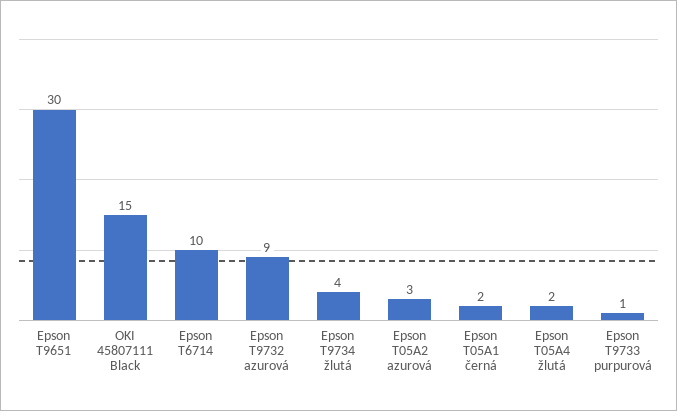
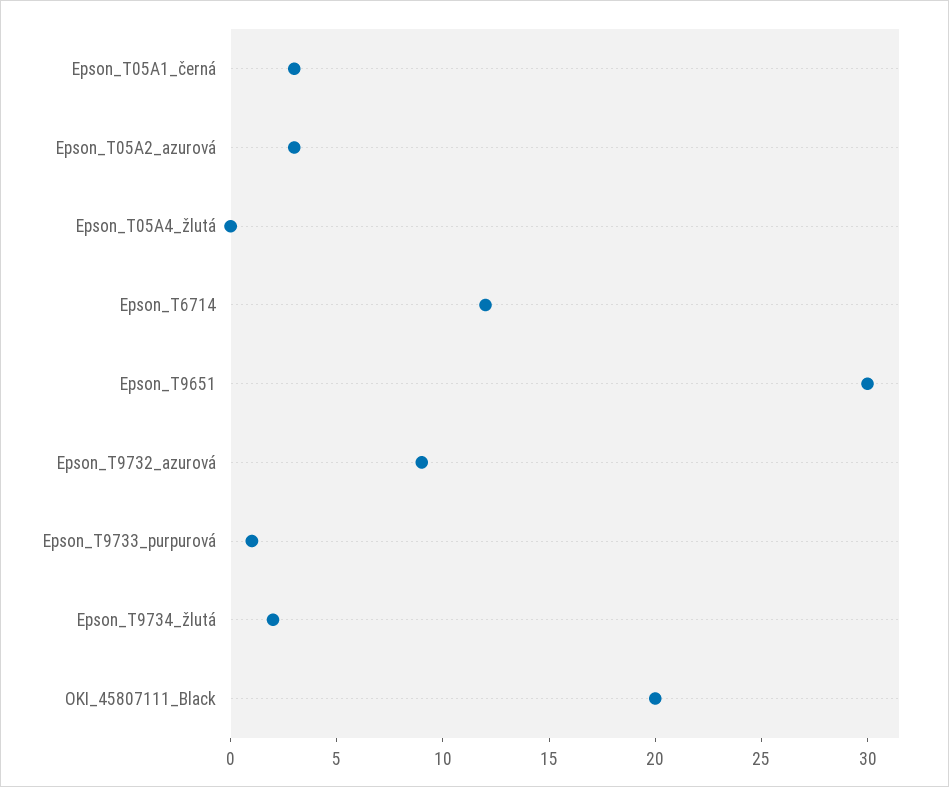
OKI 45807111 Black: 15 -> 20
Epson T6714: 10 -> 12
Epson T9734 žlutá: 4 -> 2
Epson T05A1 černá: 2 -> 3
Epson T05A4 žlutá: 2 -> 0

